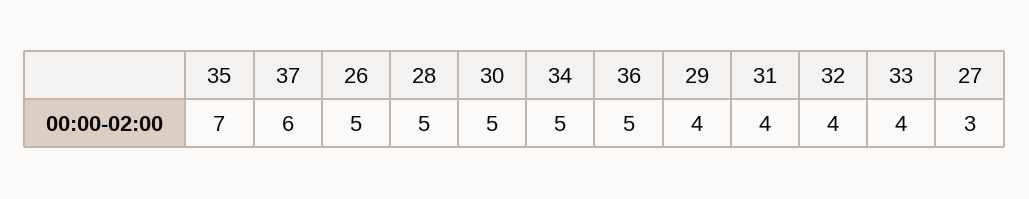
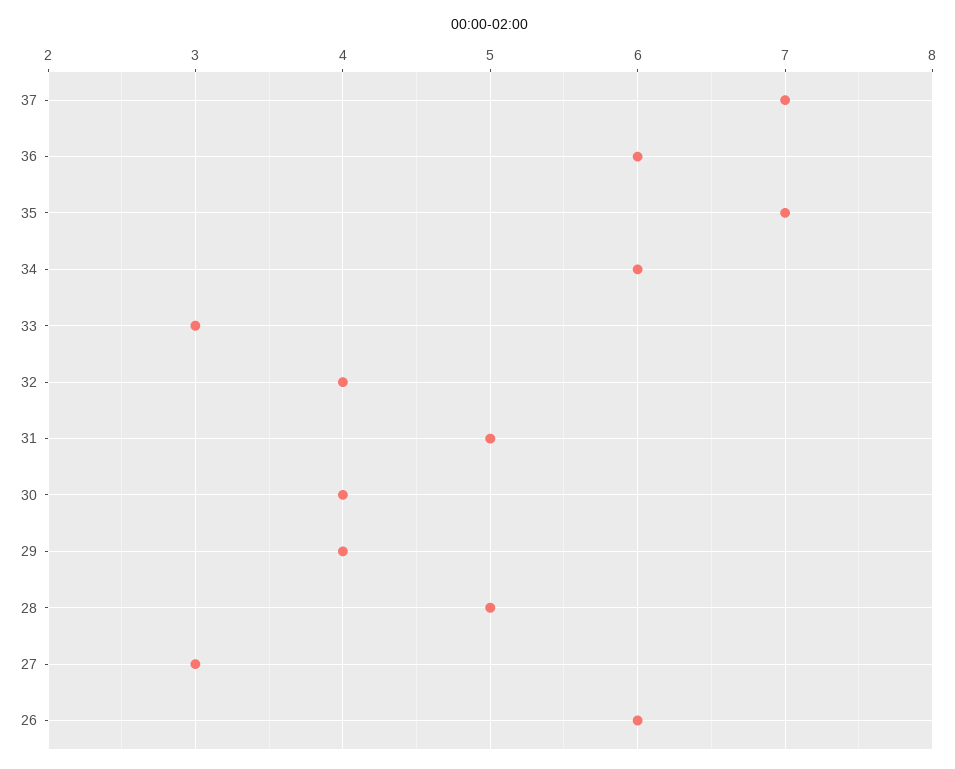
37: 6 -> 7
26: 5 -> 6
30: 5 -> 4
34: 5 -> 6
36: 5 -> 6
31: 4 -> 5
33: 4 -> 3

